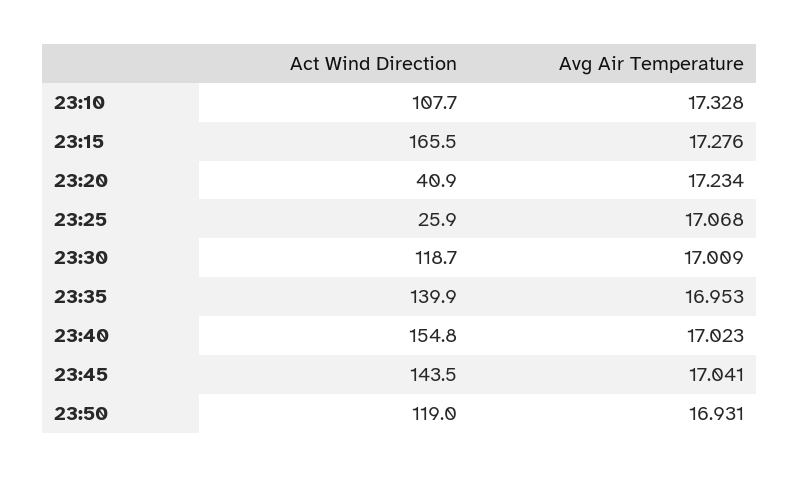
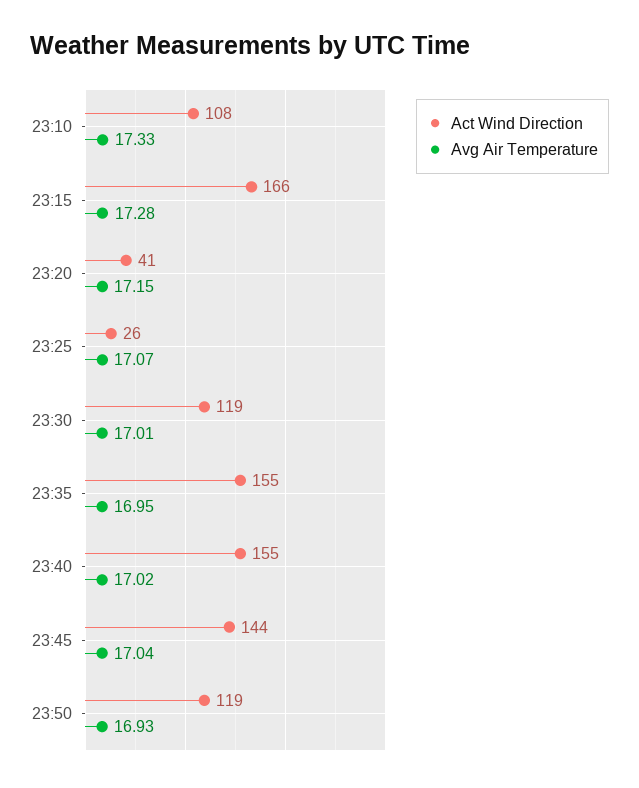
Avg Air Temperature, 23:20: 17.234 -> 17.15
Act Wind Direction, 23:35: 139.9 -> 155

